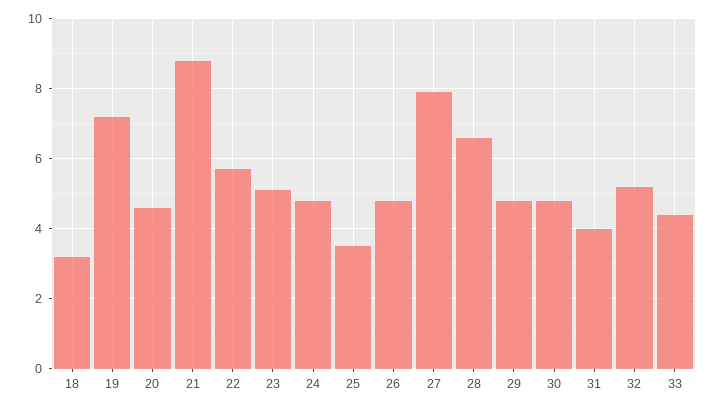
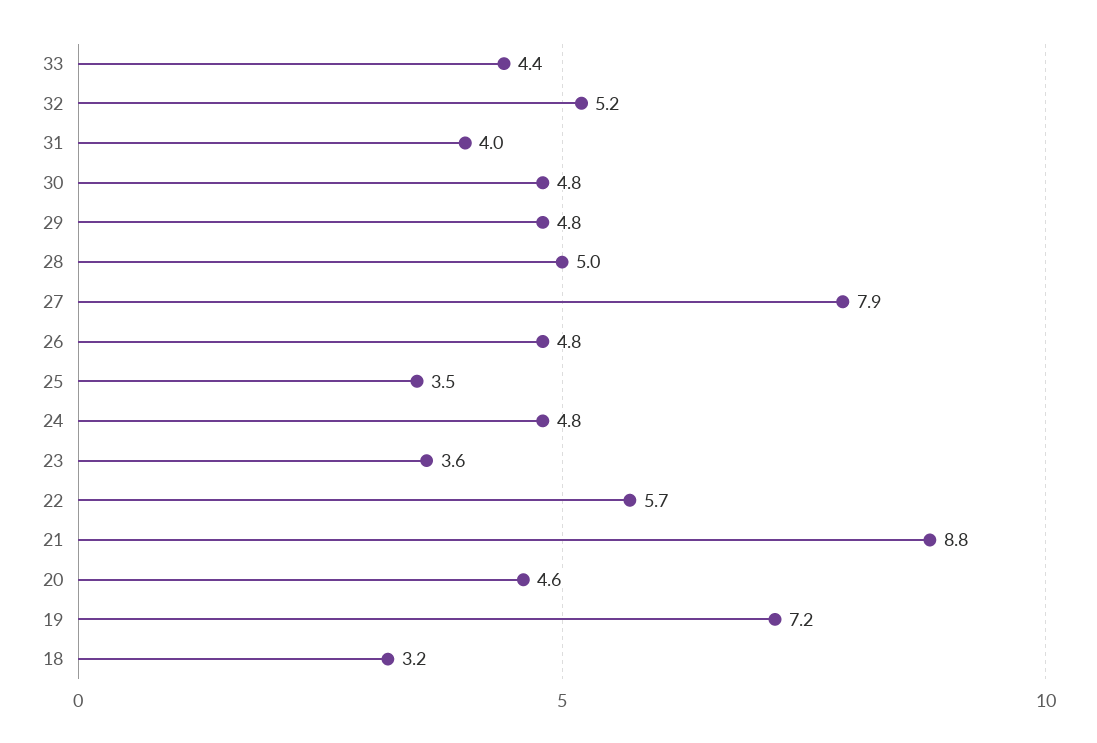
23: 5 -> 3.6
28: 6.5 -> 5

